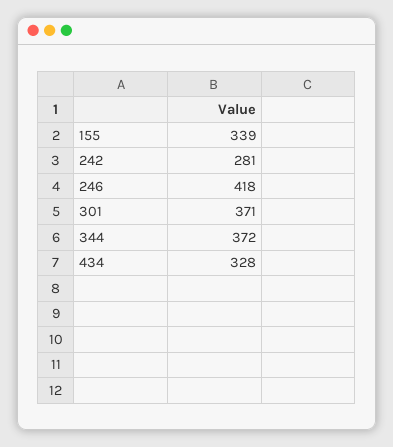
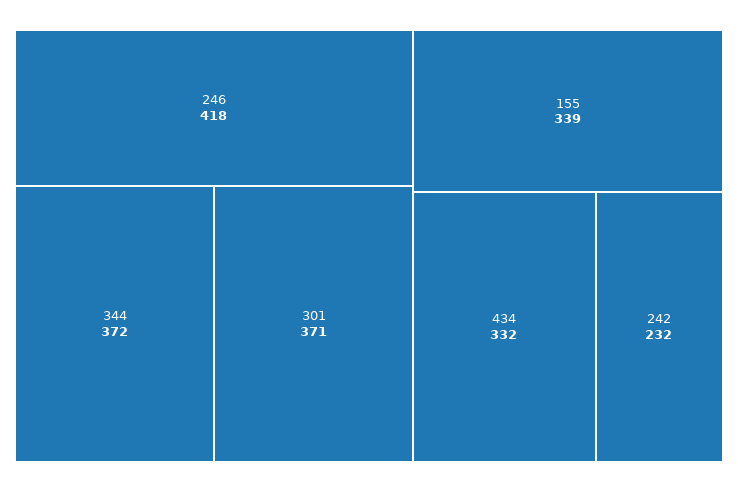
242: 281 -> 232
434: 328 -> 332

